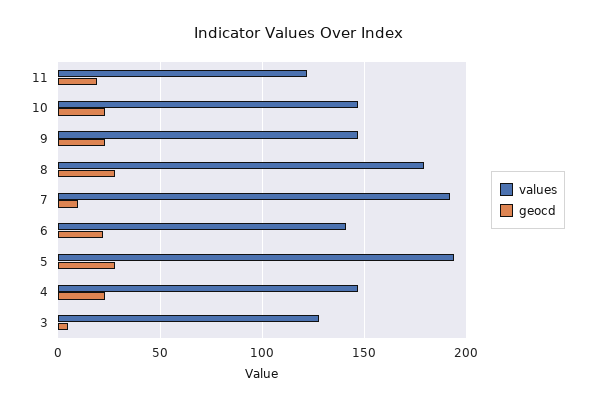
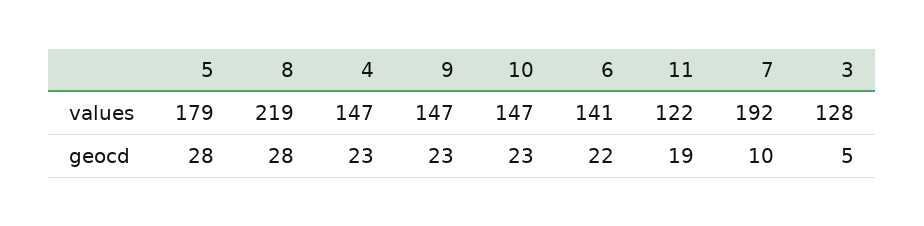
values, 8: 180 -> 219
values, 5: 195 -> 179

